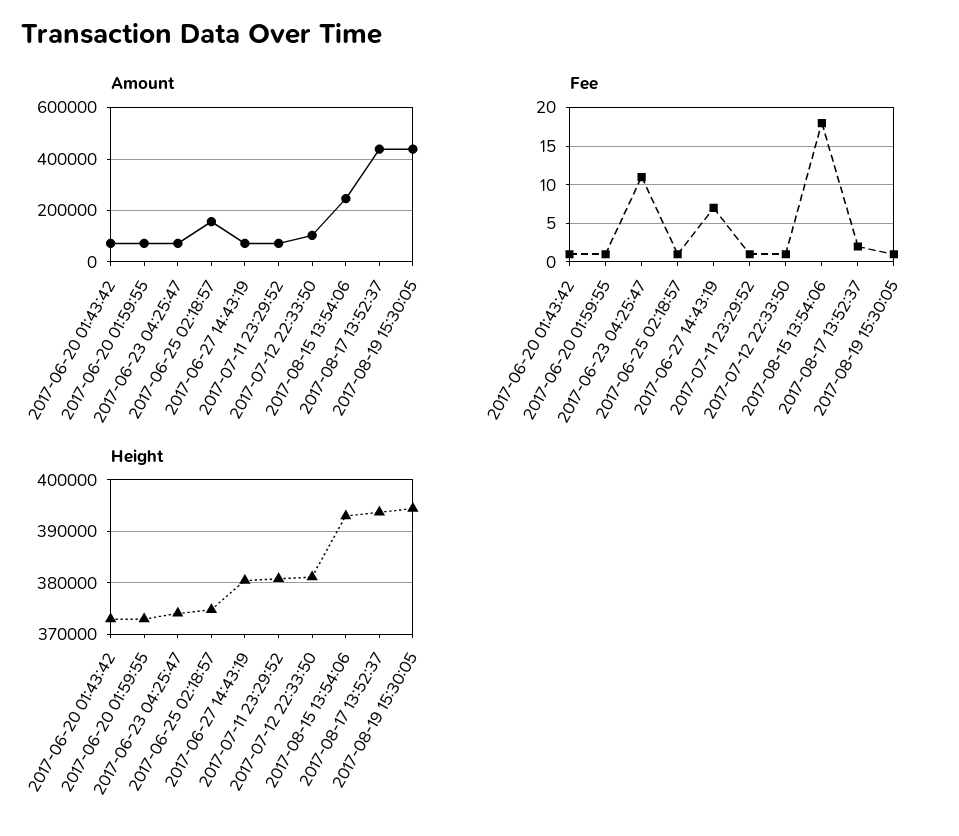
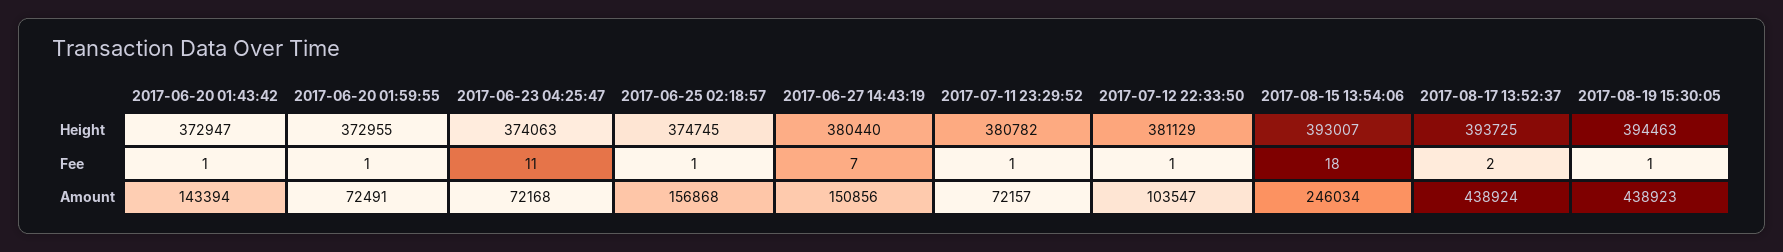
Amount, 2017-06-20 01:43:42: 75000 -> 143394
Amount, 2017-06-27 14:43:19: 75000 -> 150856

